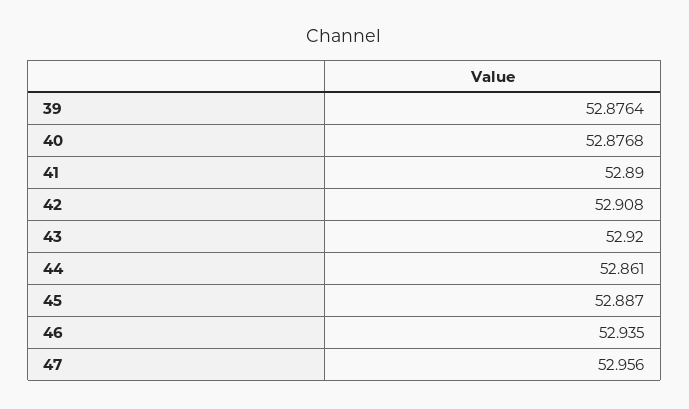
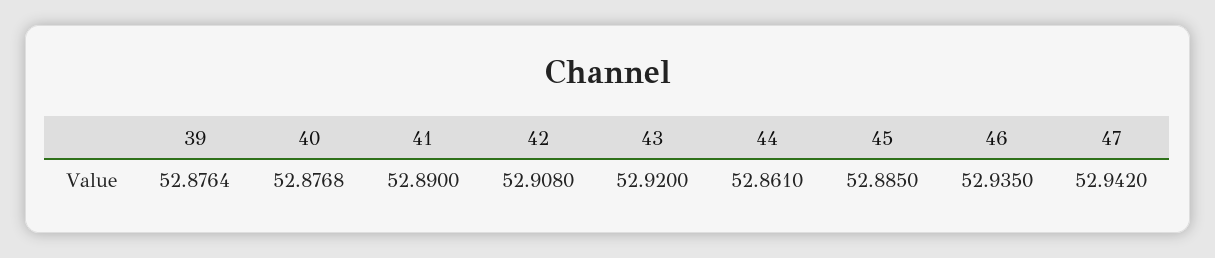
45: 52.887 -> 52.885
47: 52.956 -> 52.942

